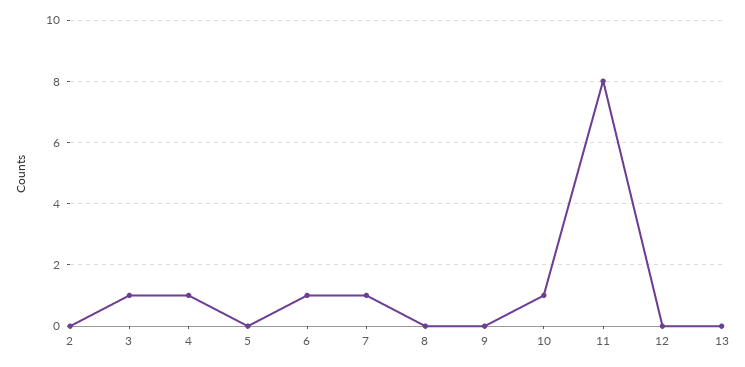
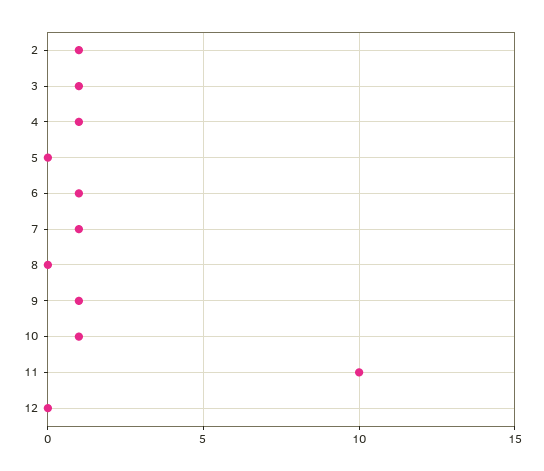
2: 0 -> 1
9: 0 -> 1
11: 8 -> 10
13: 0 -> none

